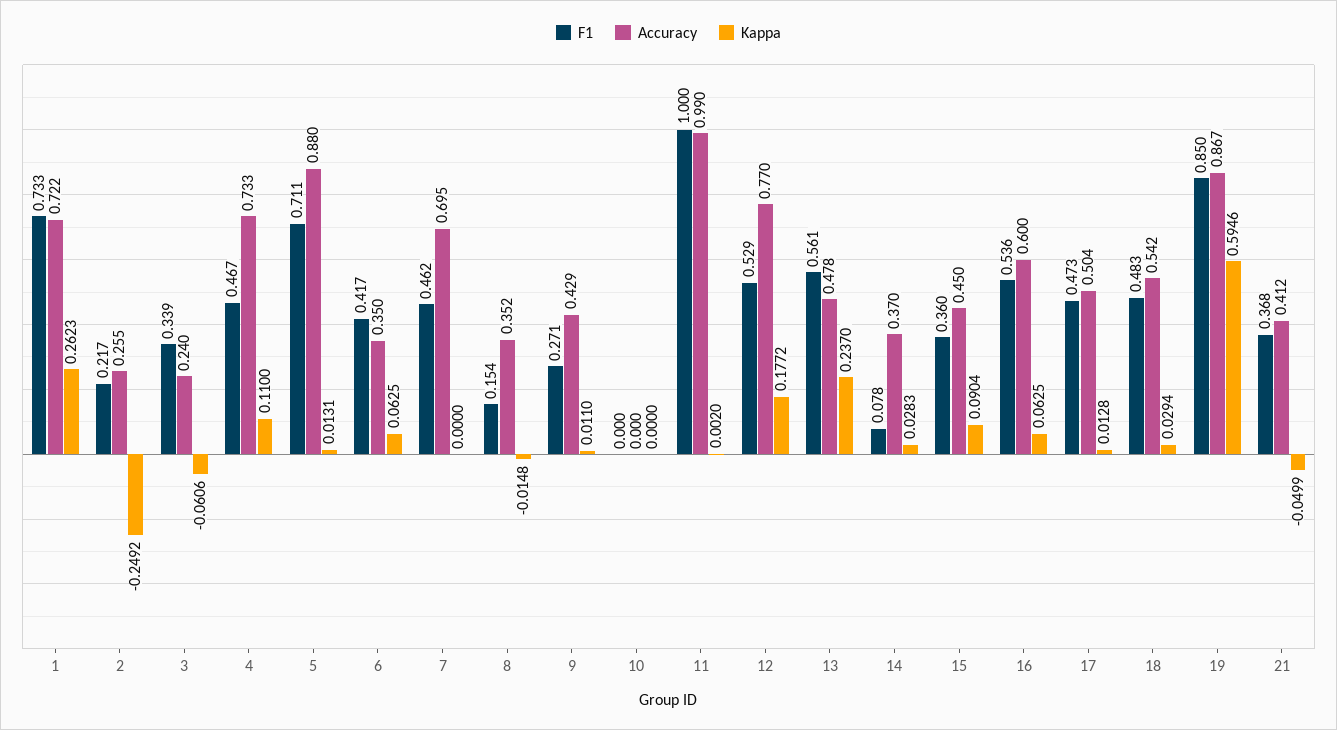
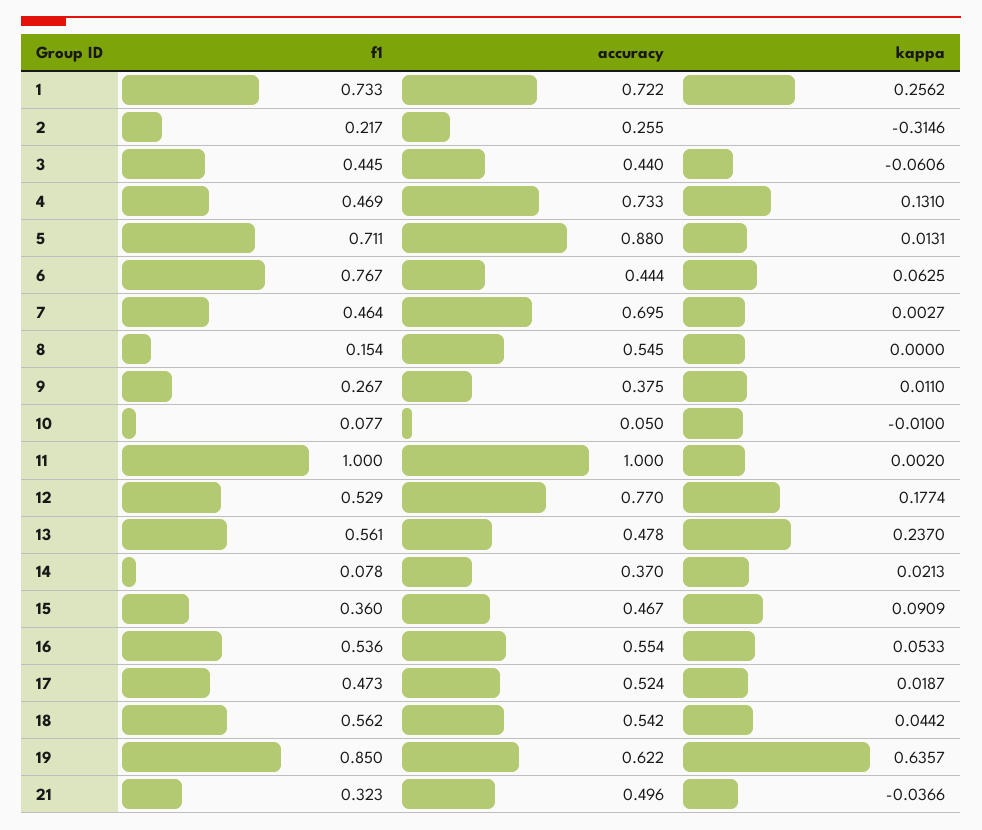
Kappa, 1: 0.2623 -> 0.2562
Kappa, 2: -0.2492 -> -0.3146
F1, 3: 0.339 -> 0.445
Accuracy, 3: 0.24 -> 0.44
F1, 4: 0.467 -> 0.469
Kappa, 4: 0.11 -> 0.131
F1, 6: 0.417 -> 0.767
Accuracy, 6: 0.35 -> 0.444
F1, 7: 0.462 -> 0.464
Kappa, 7: 0 -> 0.0027
Accuracy, 8: 0.352 -> 0.545
Kappa, 8: -0.0148 -> 0
F1, 9: 0.271 -> 0.267
Accuracy, 9: 0.429 -> 0.375
F1, 10: 0 -> 0.077
Accuracy, 10: 0 -> 0.05
Kappa, 10: 0 -> -0.01
Accuracy, 11: 0.99 -> 1
Kappa, 12: 0.1772 -> 0.1774
Kappa, 14: 0.0283 -> 0.0213
Accuracy, 15: 0.45 -> 0.467
Kappa, 15: 0.0904 -> 0.0909
Accuracy, 16: 0.6 -> 0.554
Kappa, 16: 0.0625 -> 0.0533
Accuracy, 17: 0.504 -> 0.524
Kappa, 17: 0.0128 -> 0.0187
F1, 18: 0.483 -> 0.562
Kappa, 18: 0.0294 -> 0.0442
Accuracy, 19: 0.867 -> 0.622
Kappa, 19: 0.5946 -> 0.6357
F1, 21: 0.368 -> 0.323
Accuracy, 21: 0.412 -> 0.496
Kappa, 21: -0.0499 -> -0.0366

